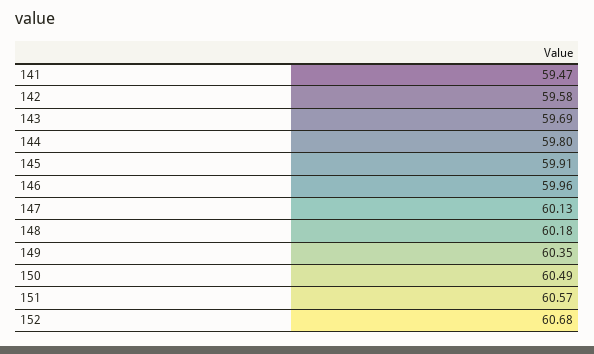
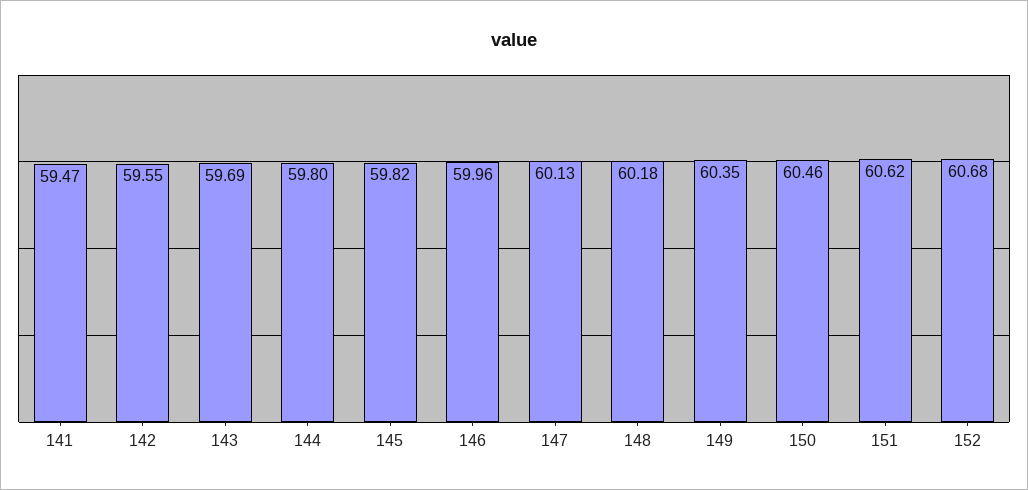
142: 59.58 -> 59.55
145: 59.91 -> 59.82
150: 60.49 -> 60.46
151: 60.57 -> 60.62

